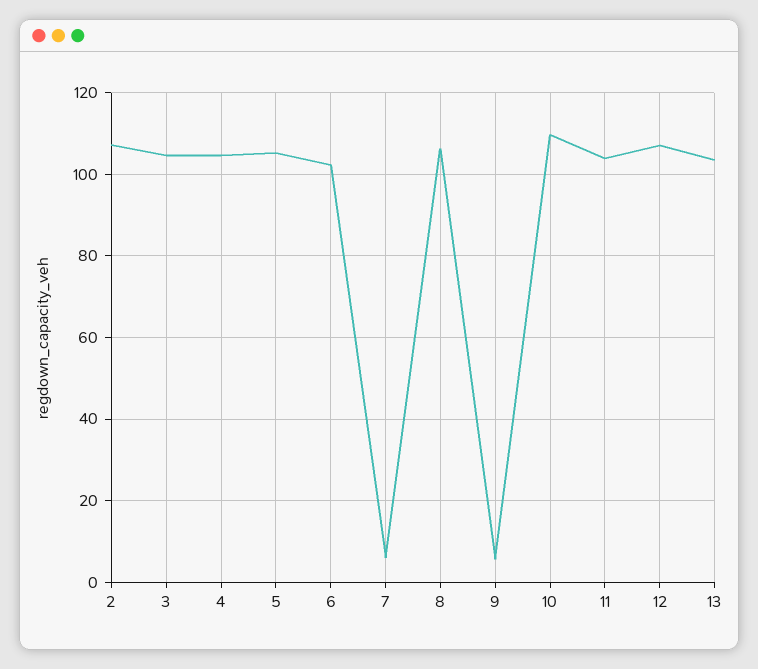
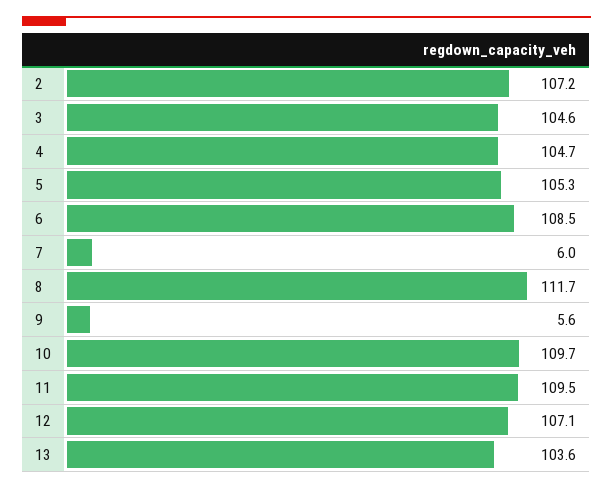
6: 102 -> 108.5
8: 106 -> 111.7
11: 104 -> 109.5

